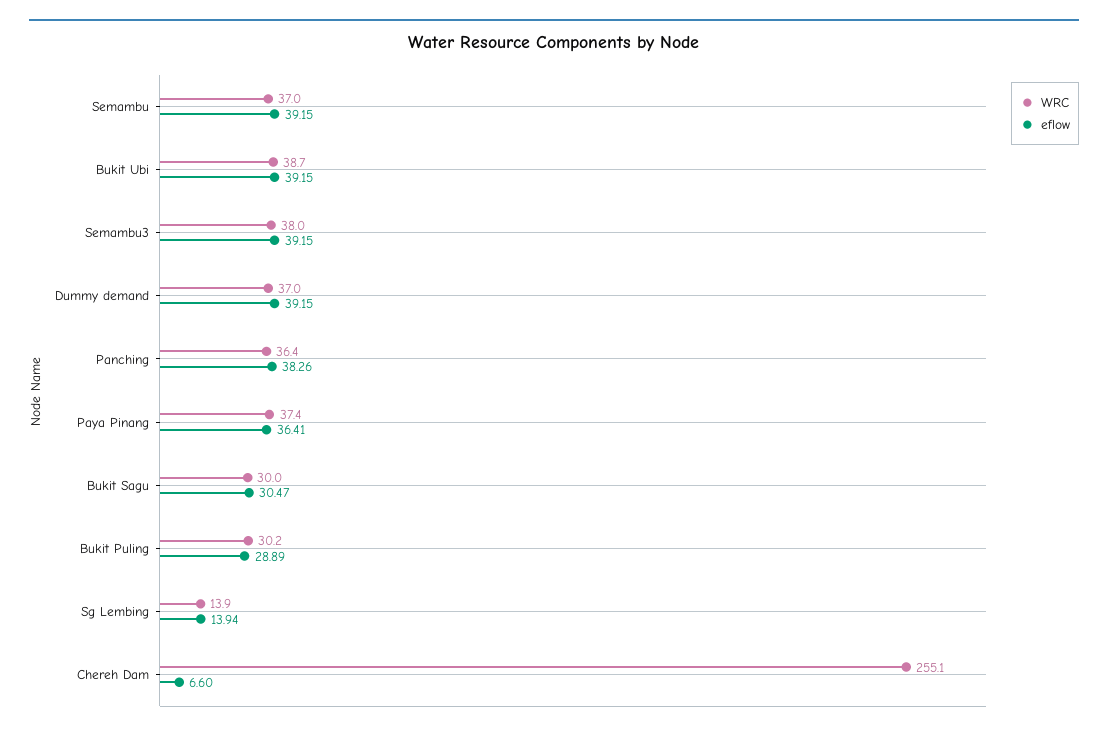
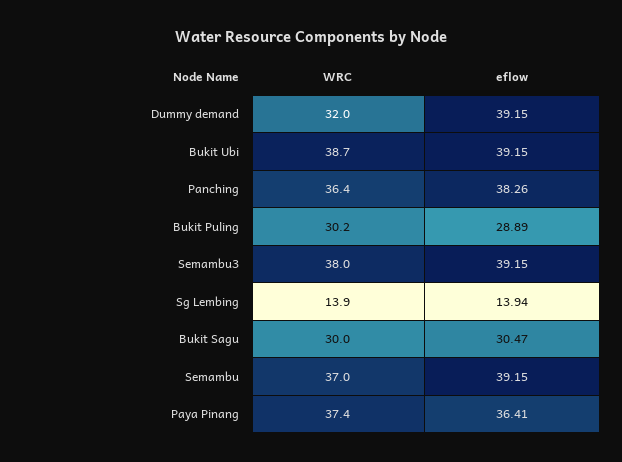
WRC, Dummy demand: 37 -> 32
WRC, Chereh Dam: 255.1 -> none
eflow, Chereh Dam: 6.6 -> none

